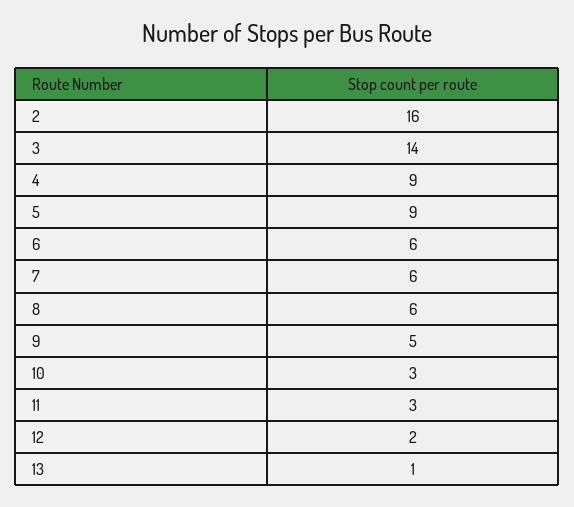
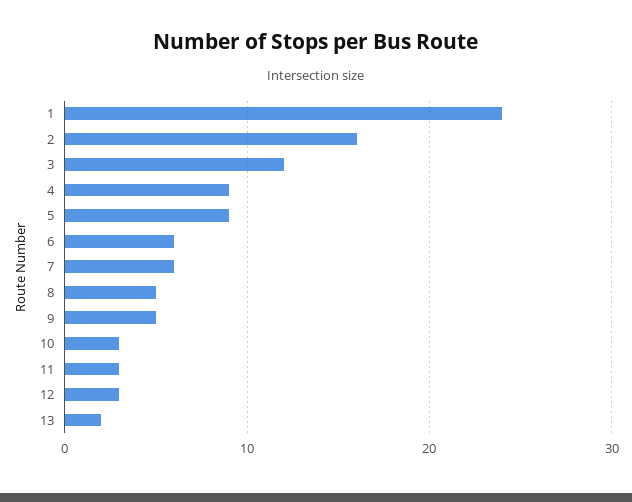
3: 14 -> 12
8: 6 -> 5
12: 2 -> 3
13: 1 -> 2
1: none -> 24

